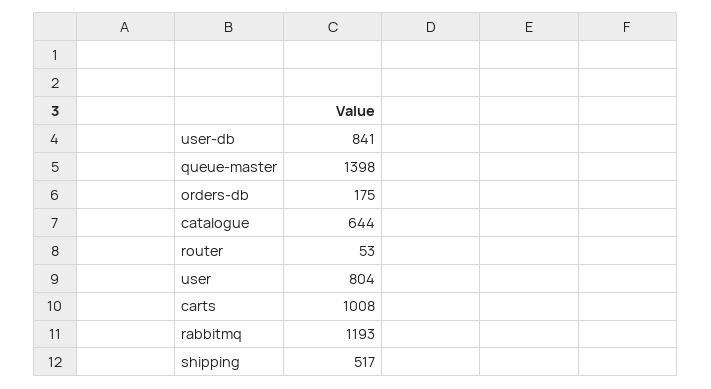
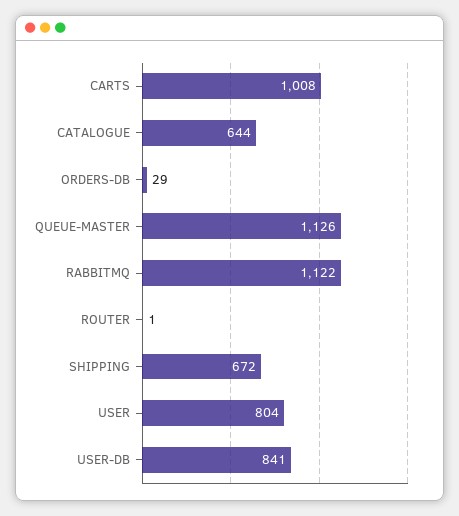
queue-master: 1398 -> 1126
orders-db: 175 -> 29
router: 53 -> 1
rabbitmq: 1193 -> 1122
shipping: 517 -> 672

